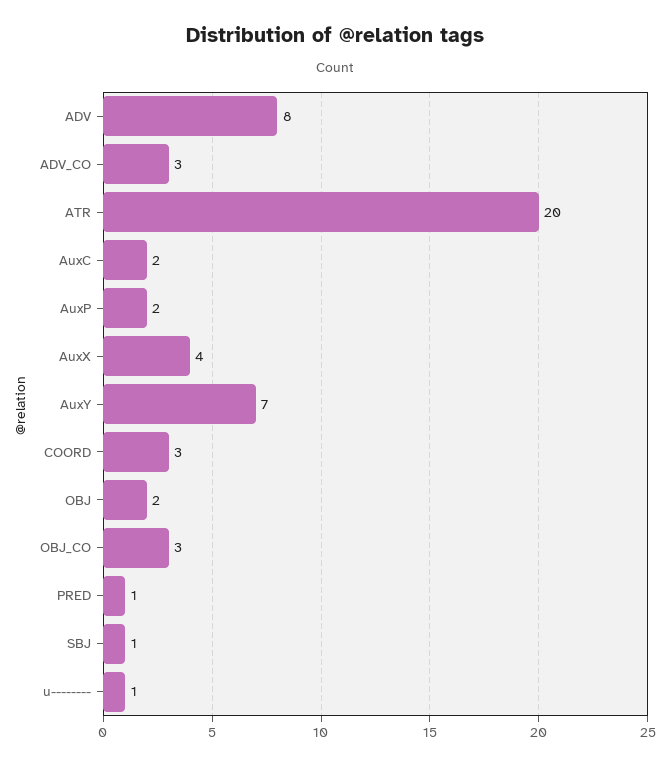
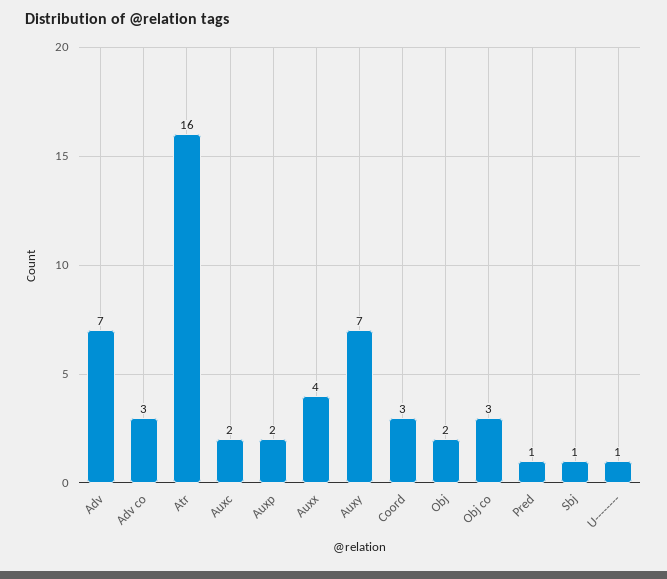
ADV: 8 -> 7
ATR: 20 -> 16

